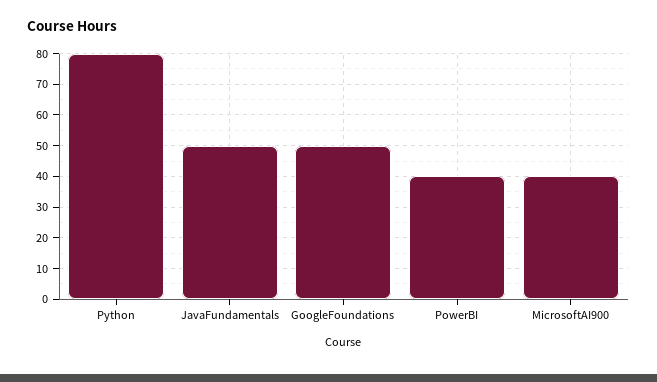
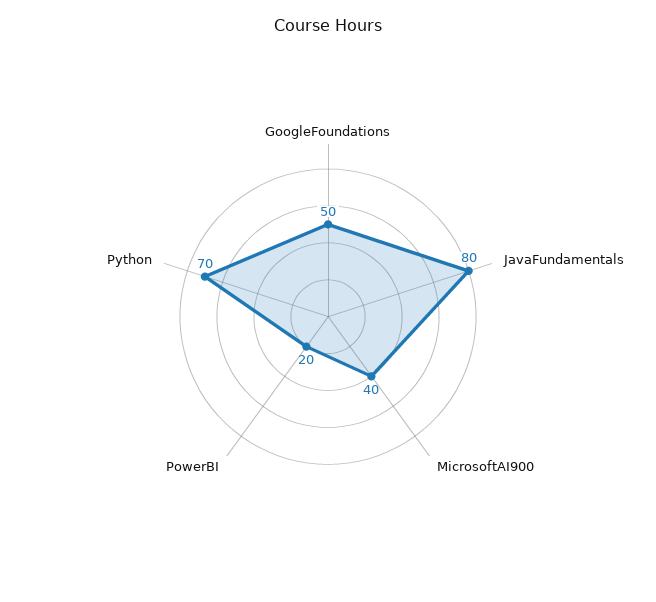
Python: 80 -> 70
JavaFundamentals: 50 -> 80
PowerBI: 40 -> 20

